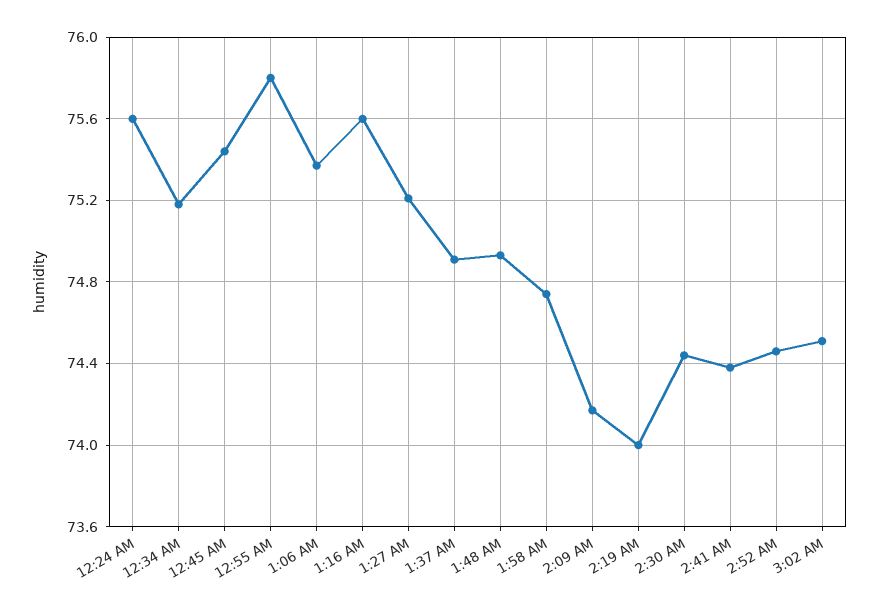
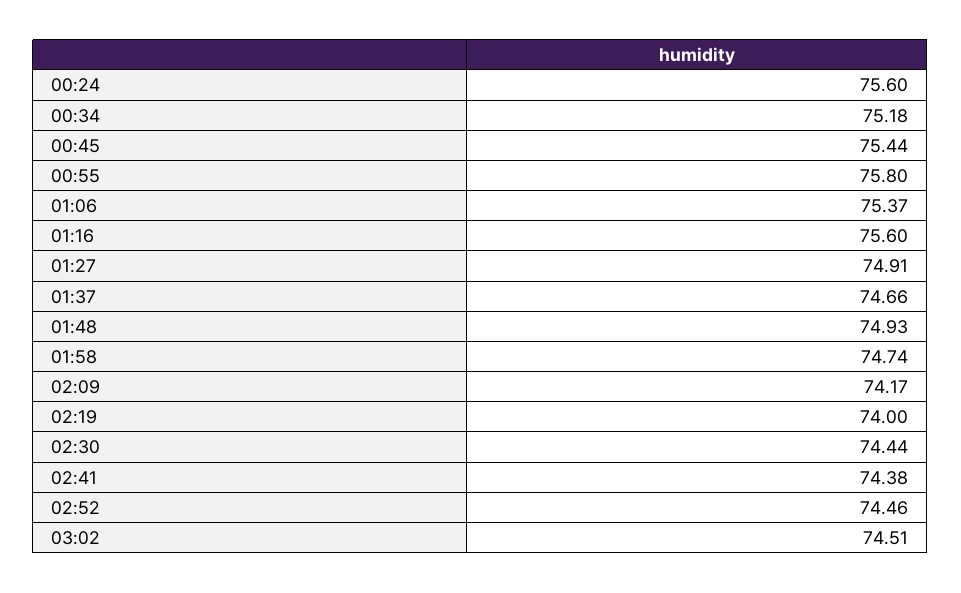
1:27 AM: 75.2 -> 74.91
1:37 AM: 74.9 -> 74.66

